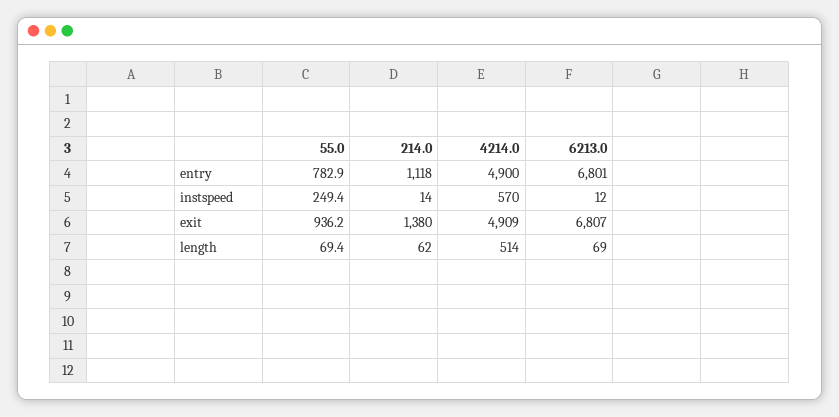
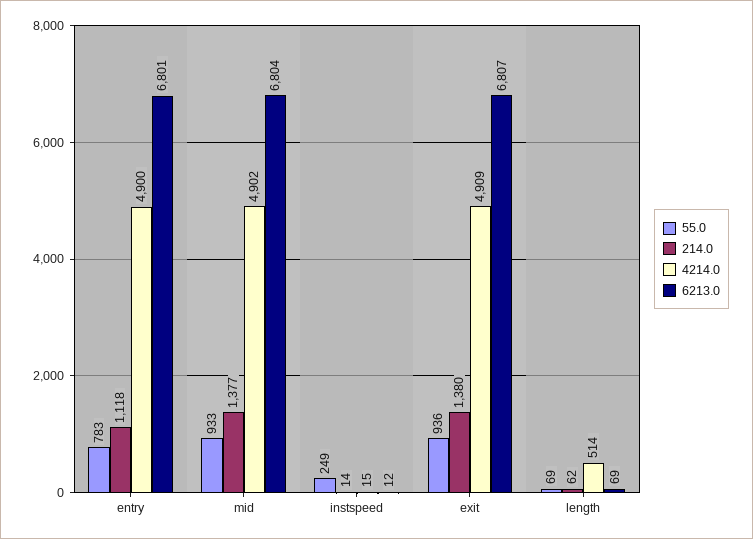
4214.0, instspeed: 570 -> 15
55.0, mid: none -> 933
214.0, mid: none -> 1377
4214.0, mid: none -> 4902
6213.0, mid: none -> 6804

